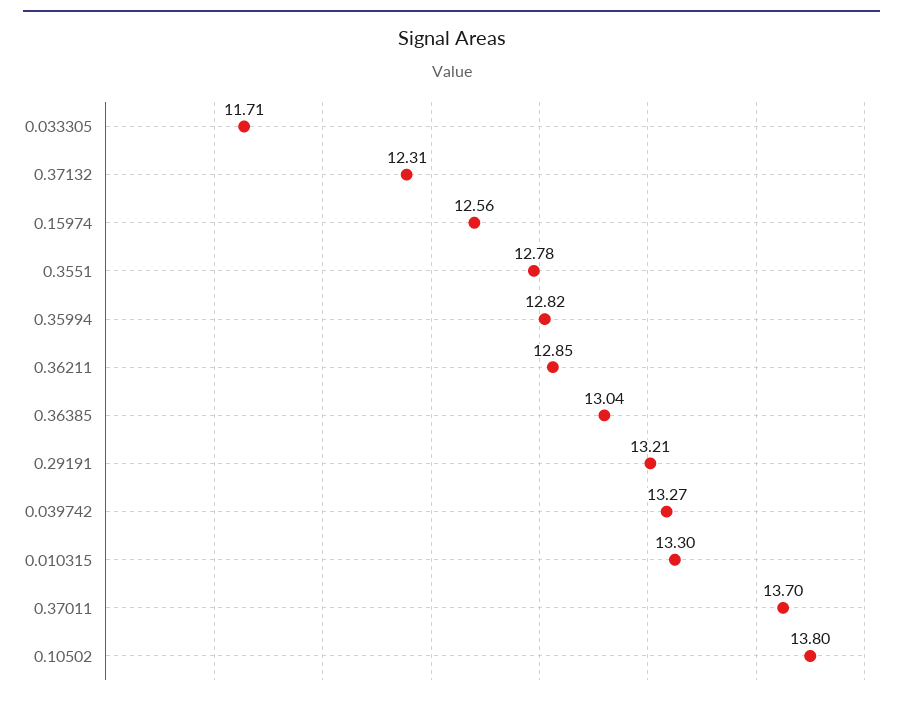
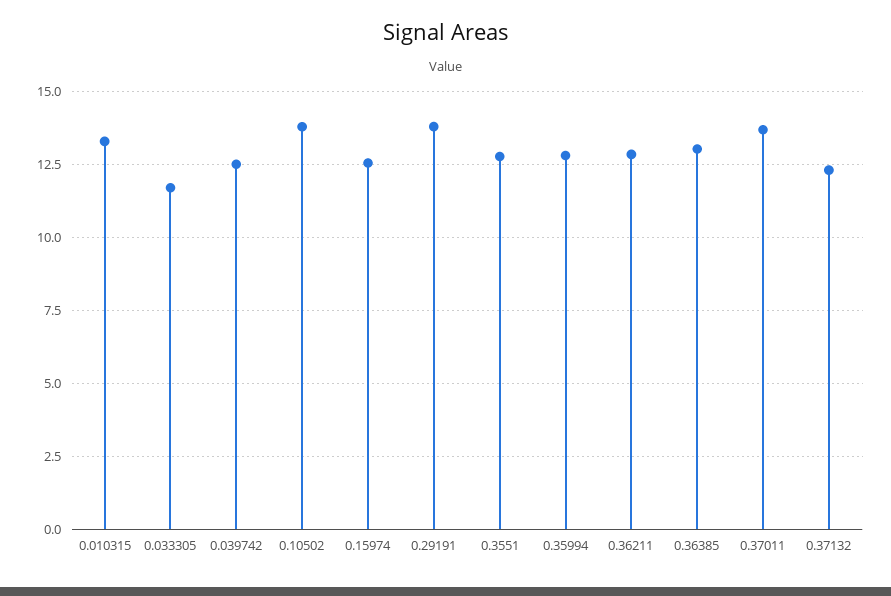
0.29191: 13.21 -> 13.75
0.039742: 13.27 -> 12.5

